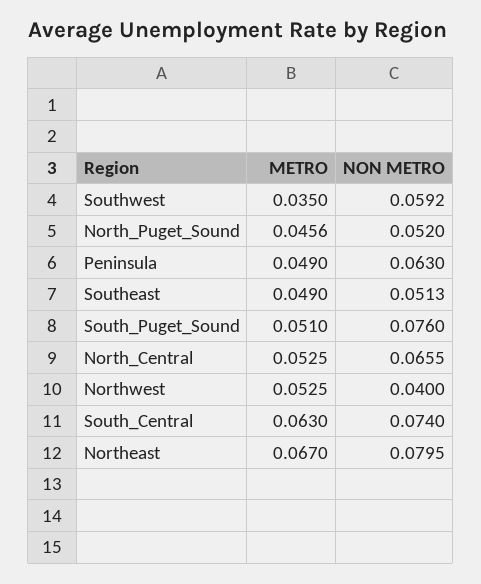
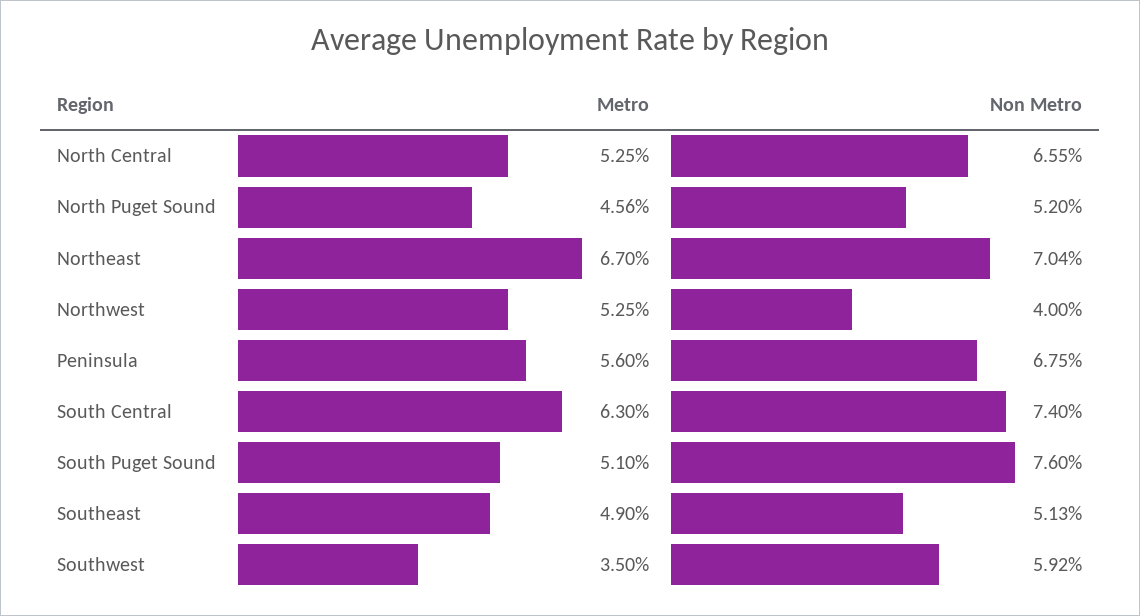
METRO, Peninsula: 0.049 -> 0.056
NON METRO, Peninsula: 0.063 -> 0.0675
NON METRO, Northeast: 0.0795 -> 0.0704

